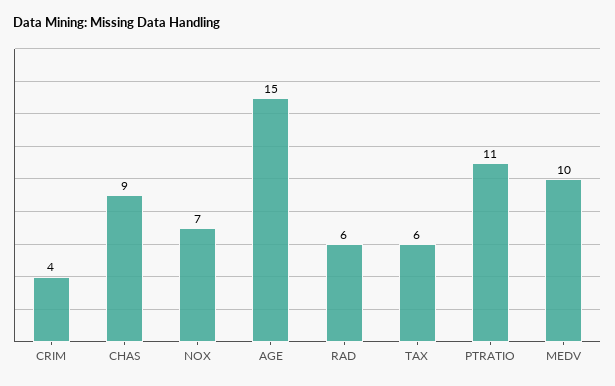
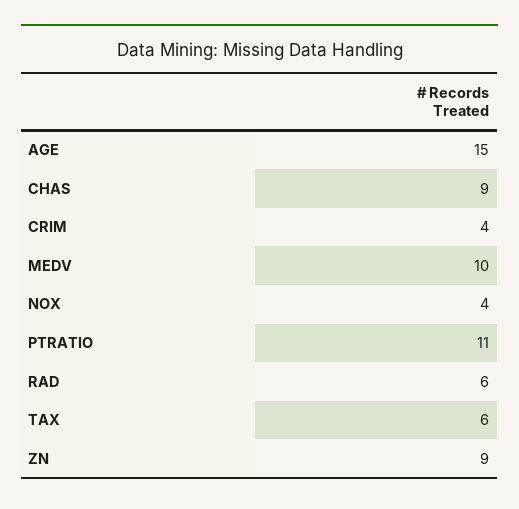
NOX: 7 -> 4
ZN: none -> 9

